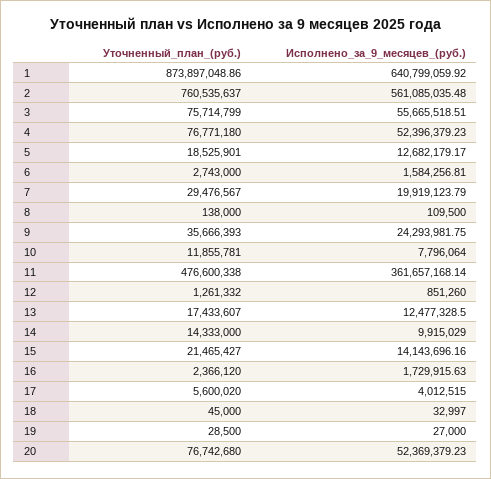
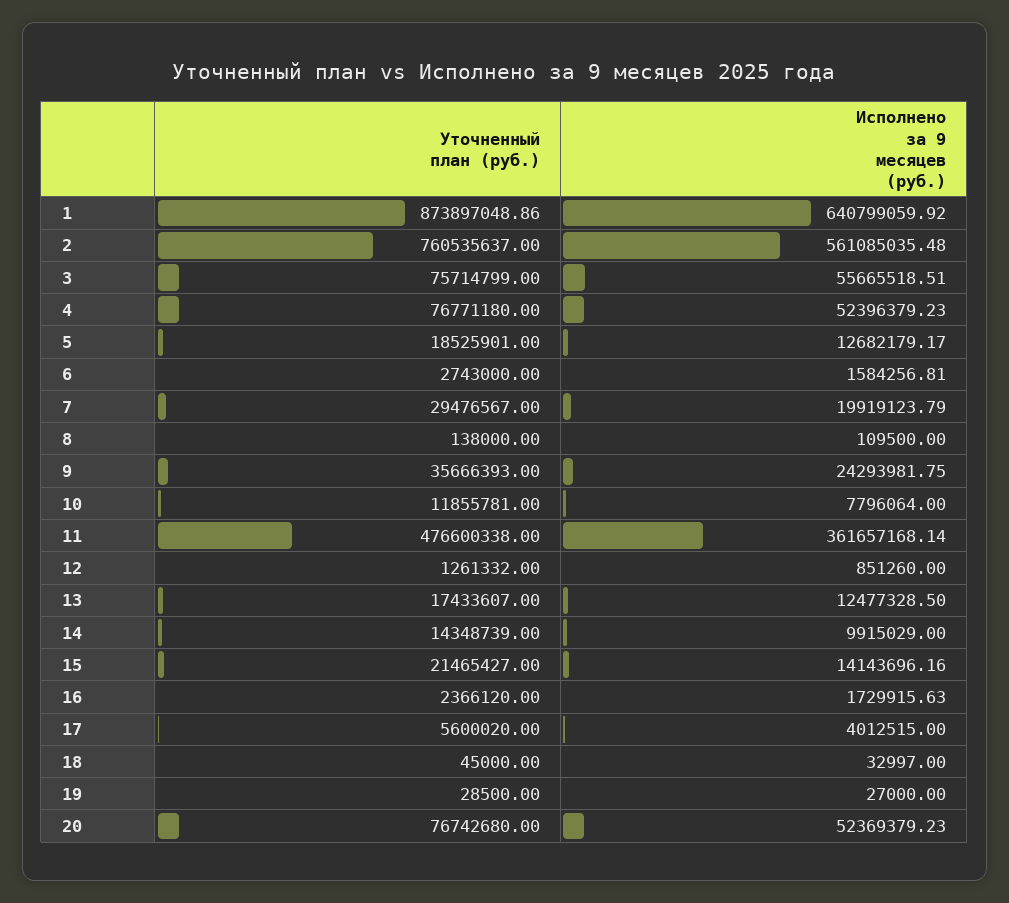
Уточненный_план_(руб.), 14: 14333000 -> 14348739

